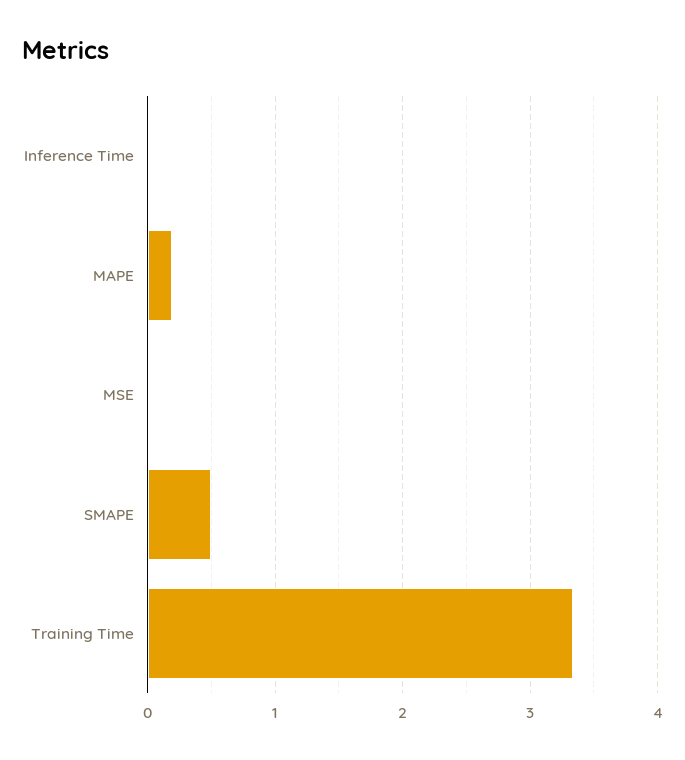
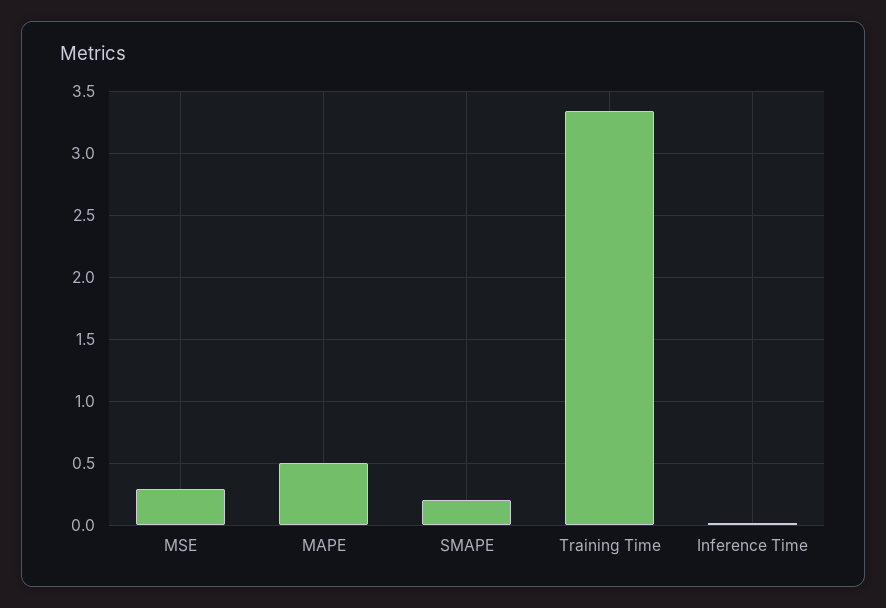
MAPE: 0.2 -> 0.5
MSE: 0 -> 0.3
SMAPE: 0.5 -> 0.2

